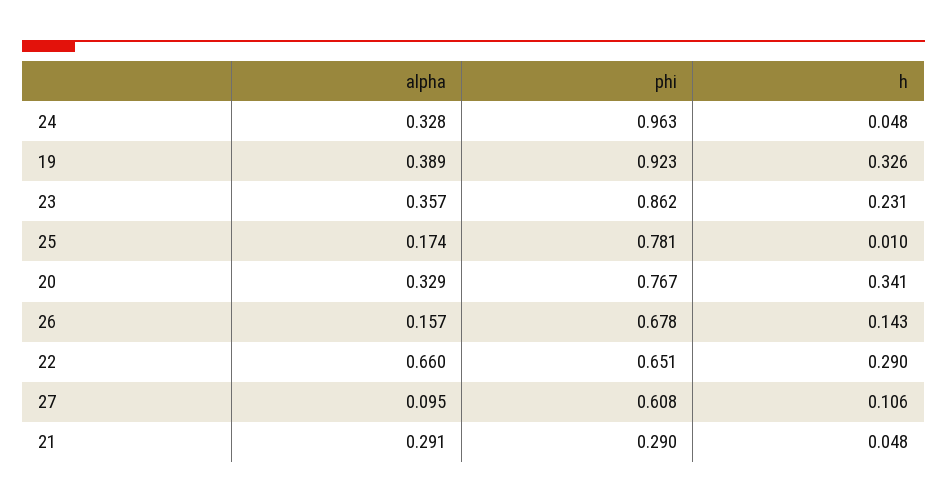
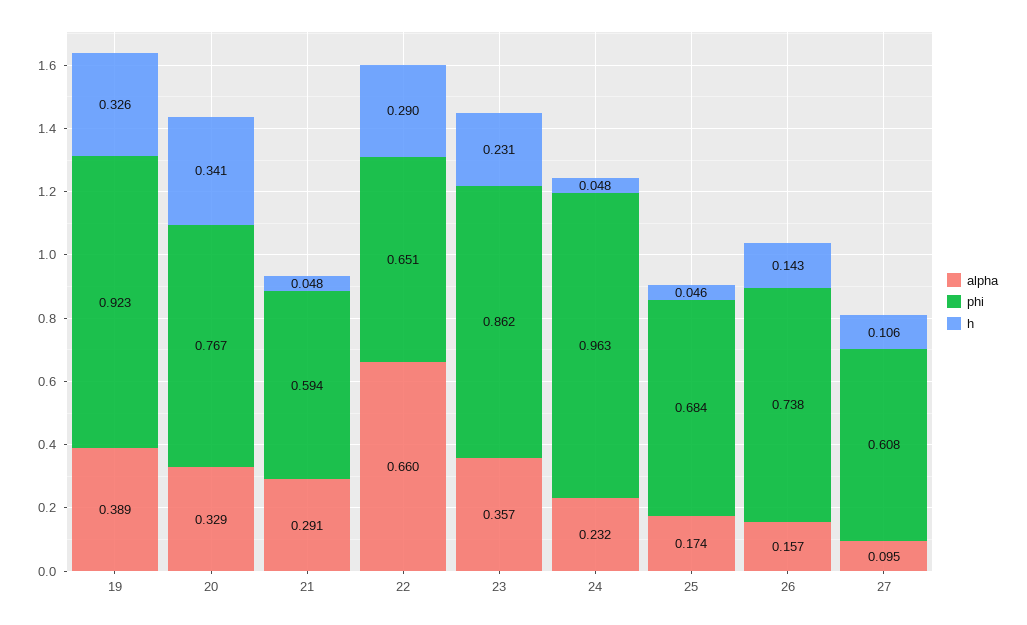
alpha, 24: 0.328 -> 0.232
phi, 25: 0.781 -> 0.684
h, 25: 0.01 -> 0.046
phi, 26: 0.678 -> 0.738
phi, 21: 0.29 -> 0.594

